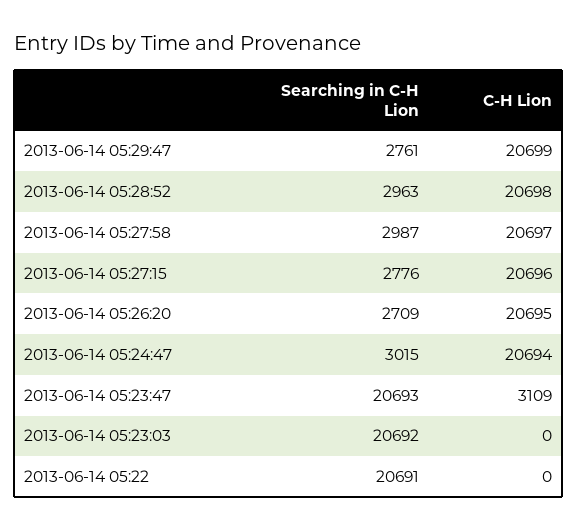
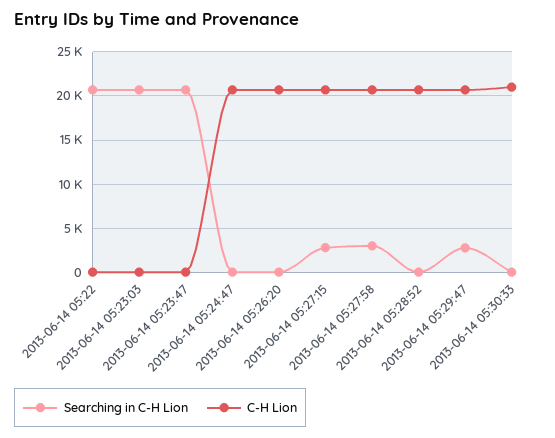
Searching in C-H Lion, 2013-06-14 05:28:52: 2963 -> 0
Searching in C-H Lion, 2013-06-14 05:26:20: 2709 -> 0
Searching in C-H Lion, 2013-06-14 05:24:47: 3015 -> 0
C-H Lion, 2013-06-14 05:23:47: 3109 -> 0
Searching in C-H Lion, 2013-06-14 05:30:33: none -> 0
C-H Lion, 2013-06-14 05:30:33: none -> 21000

